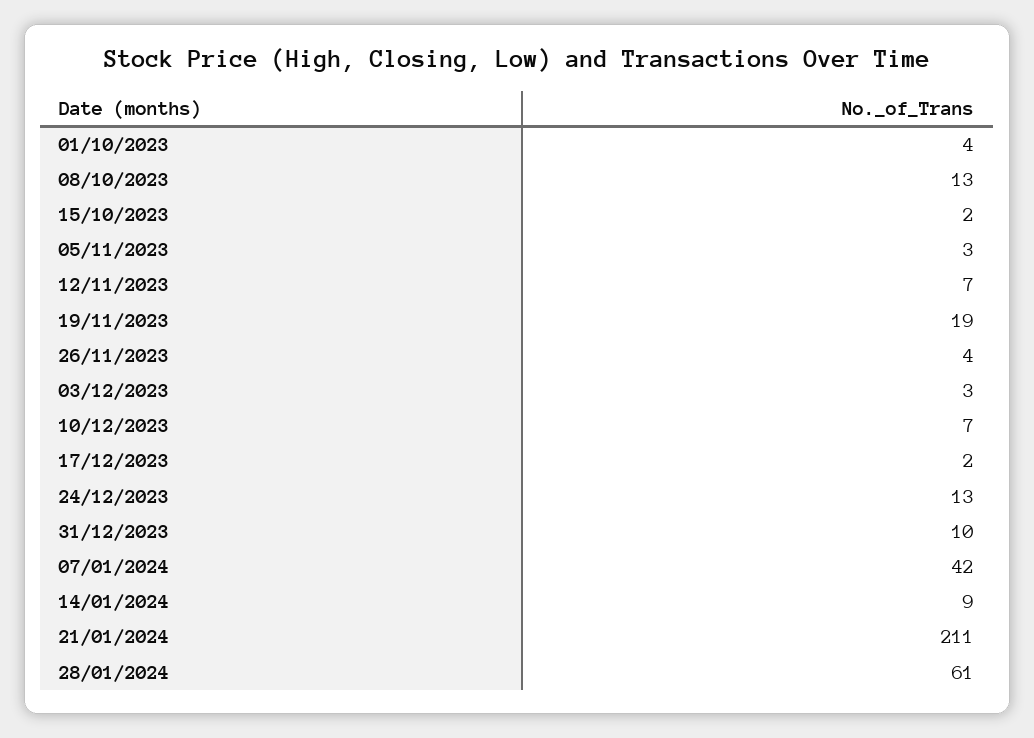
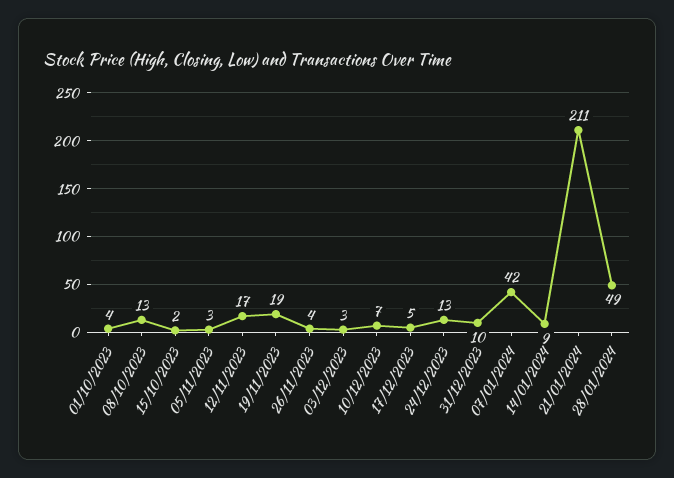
12/11/2023: 7 -> 17
17/12/2023: 2 -> 5
28/01/2024: 61 -> 49

